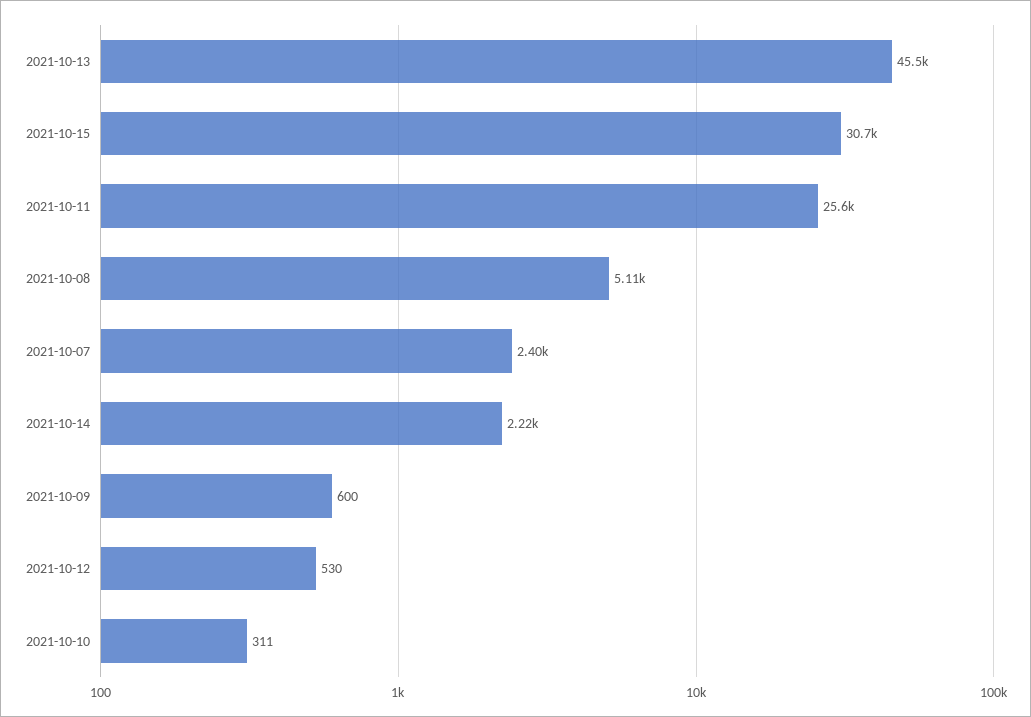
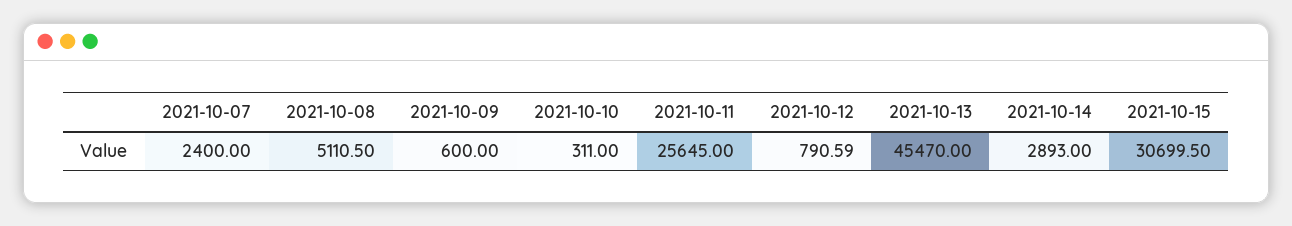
2021-10-14: 2220 -> 2893
2021-10-12: 530 -> 790.59

